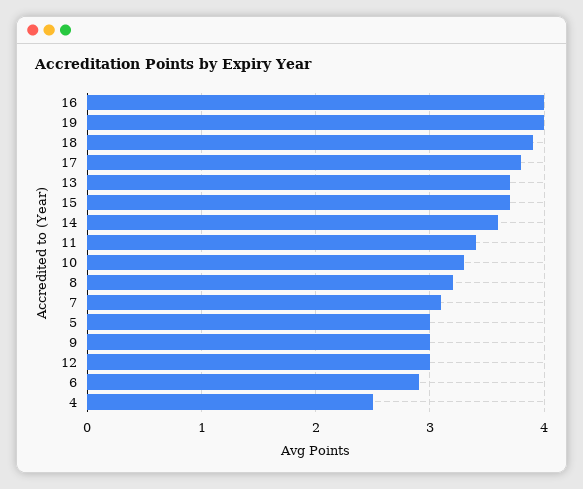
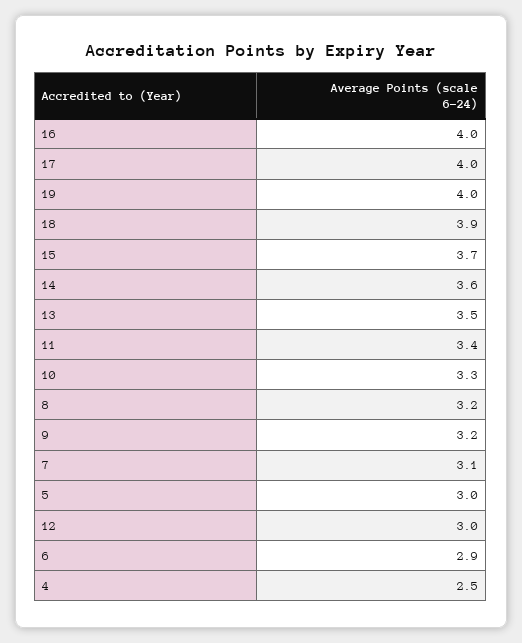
17: 3.8 -> 4
13: 3.7 -> 3.5
9: 3 -> 3.2

